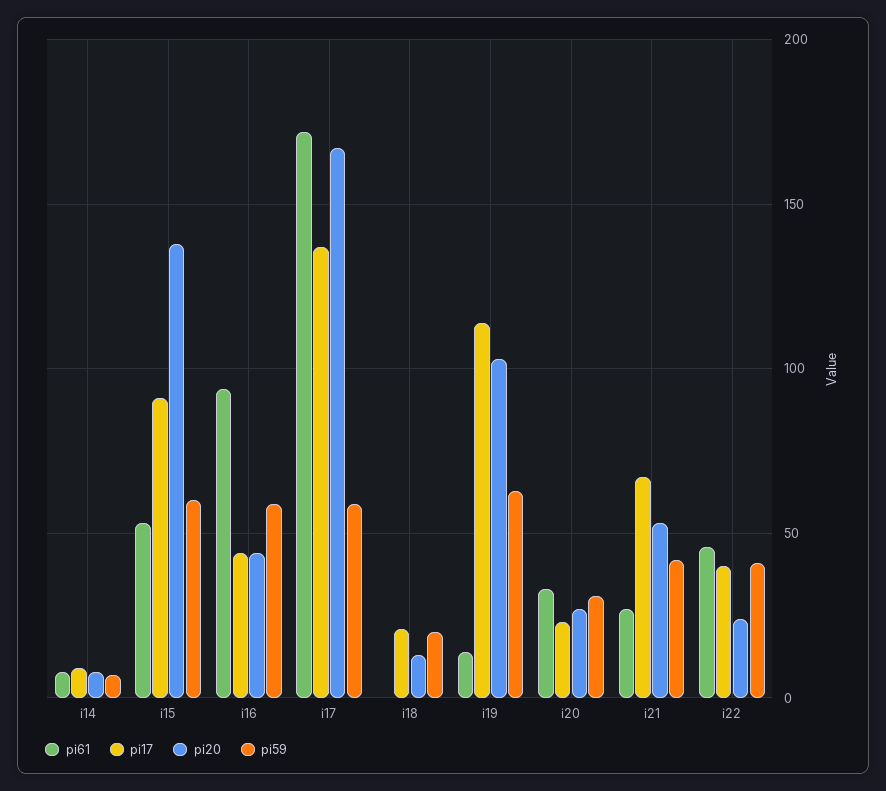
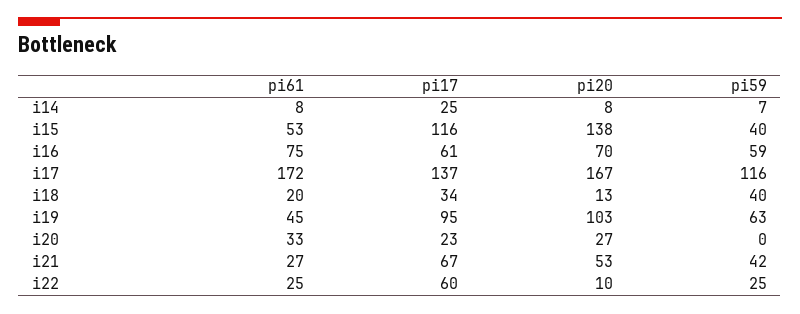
pi17, i14: 10 -> 25
pi17, i15: 90 -> 116
pi59, i15: 60 -> 40
pi61, i16: 95 -> 75
pi17, i16: 45 -> 61
pi20, i16: 45 -> 70
pi59, i17: 60 -> 116
pi61, i18: 0 -> 20
pi17, i18: 20 -> 34
pi59, i18: 20 -> 40
pi61, i19: 15 -> 45
pi17, i19: 115 -> 95
pi59, i20: 30 -> 0
pi61, i22: 45 -> 25
pi17, i22: 40 -> 60
pi20, i22: 25 -> 10
pi59, i22: 40 -> 25

